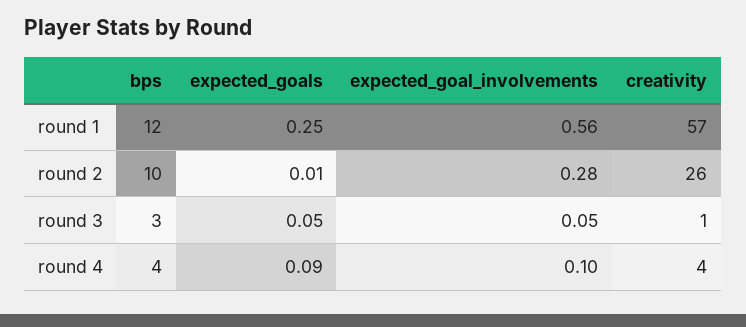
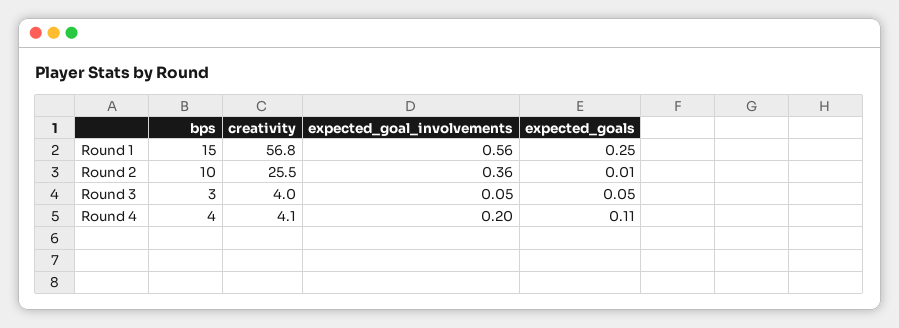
bps, round 1: 12 -> 15
expected_goal_involvements, round 2: 0.28 -> 0.36
creativity, round 3: 1 -> 4
expected_goals, round 4: 0.09 -> 0.11
expected_goal_involvements, round 4: 0.1 -> 0.2

